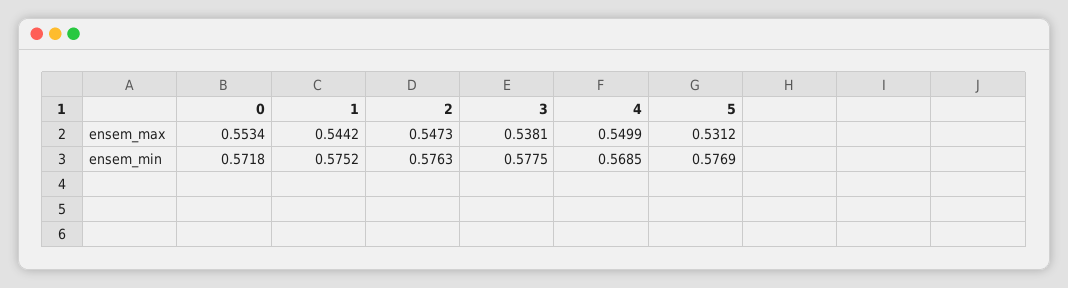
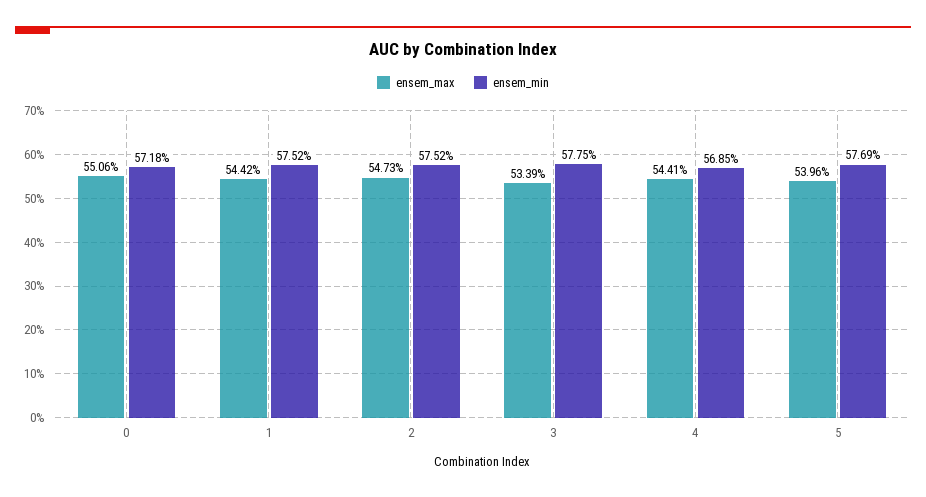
ensem_max, 0: 0.5534 -> 0.5506
ensem_max, 3: 0.5381 -> 0.5339
ensem_max, 4: 0.5499 -> 0.5441
ensem_max, 5: 0.5312 -> 0.5396
ensem_min, 2: 0.5763 -> 0.5752

